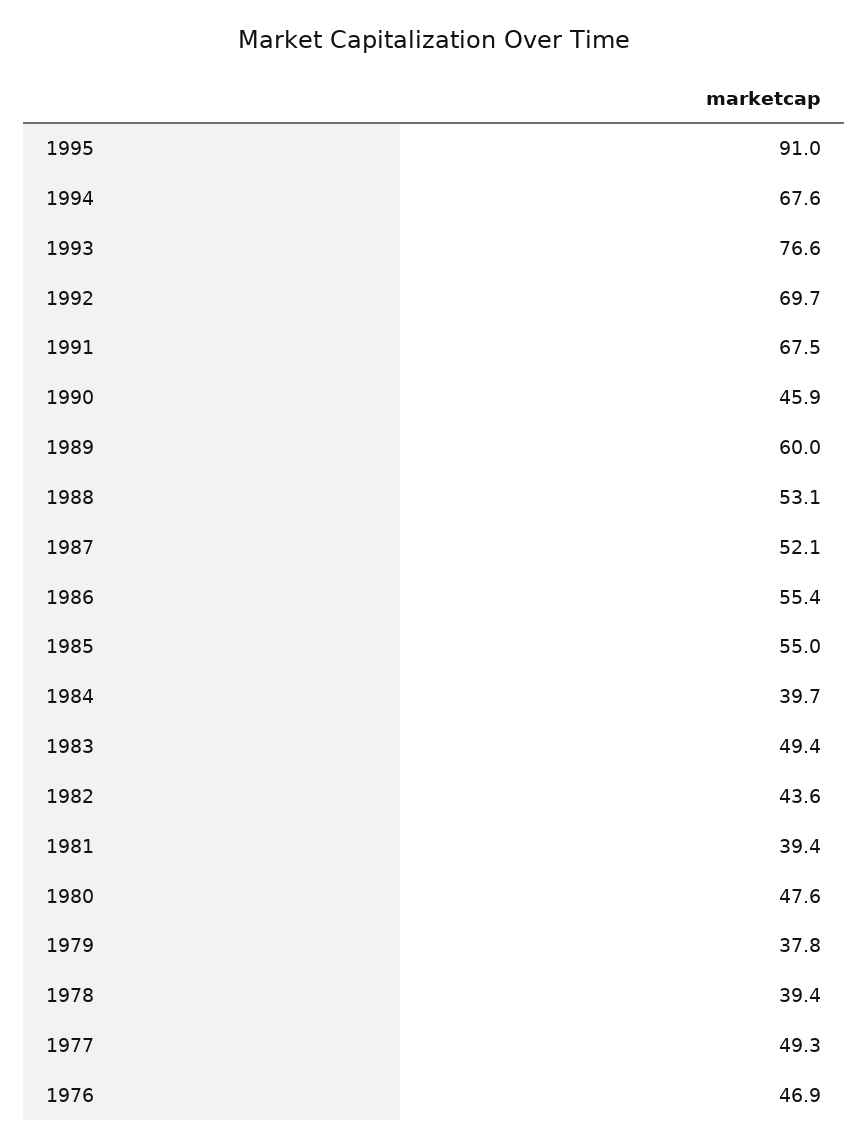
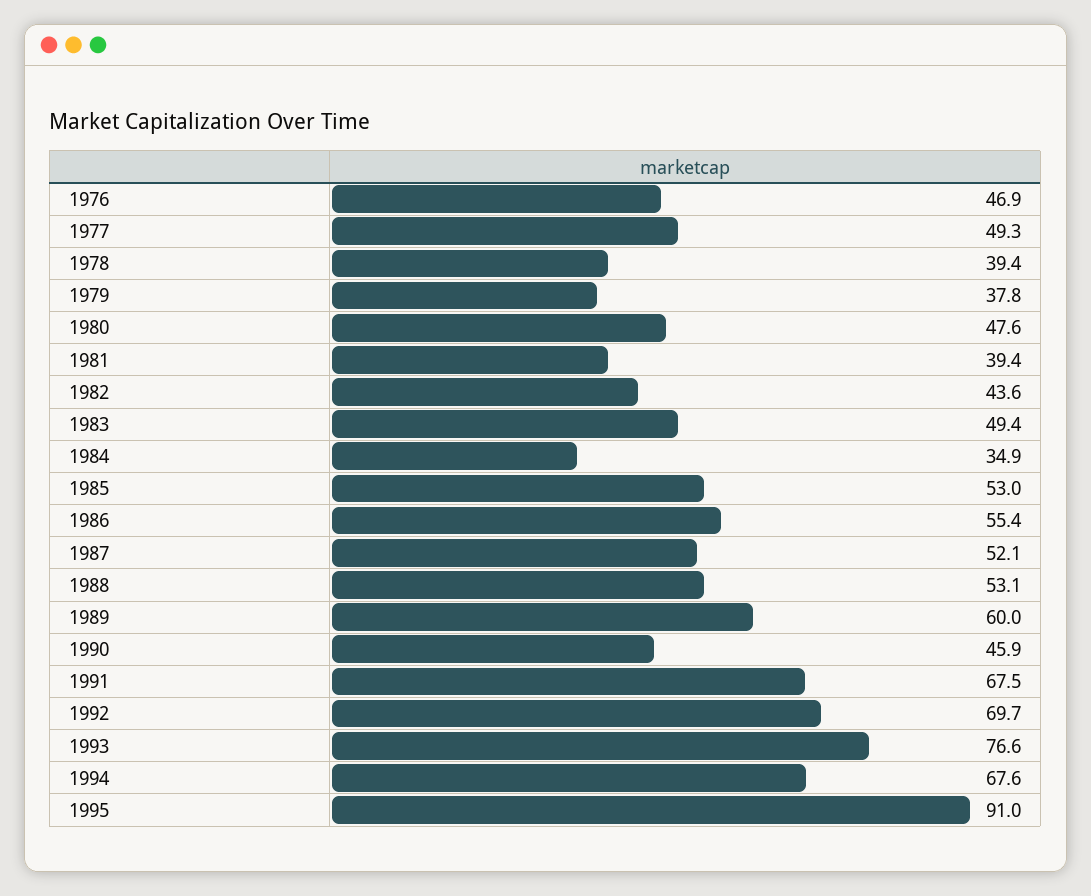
1985: 55 -> 53
1984: 39.7 -> 34.9

